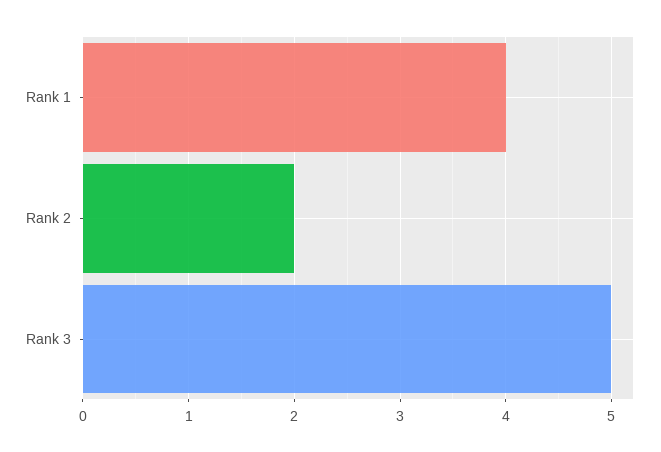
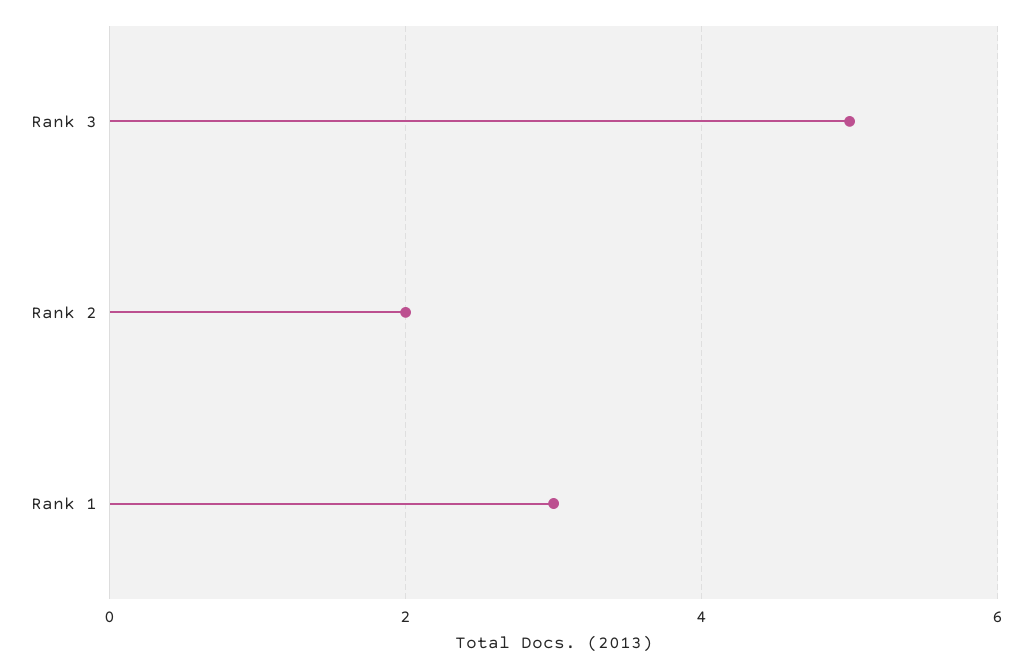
Rank 1: 4 -> 3

